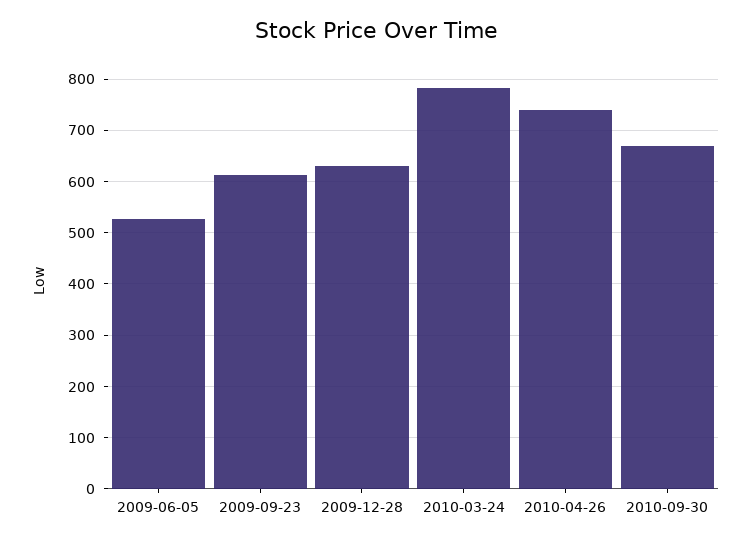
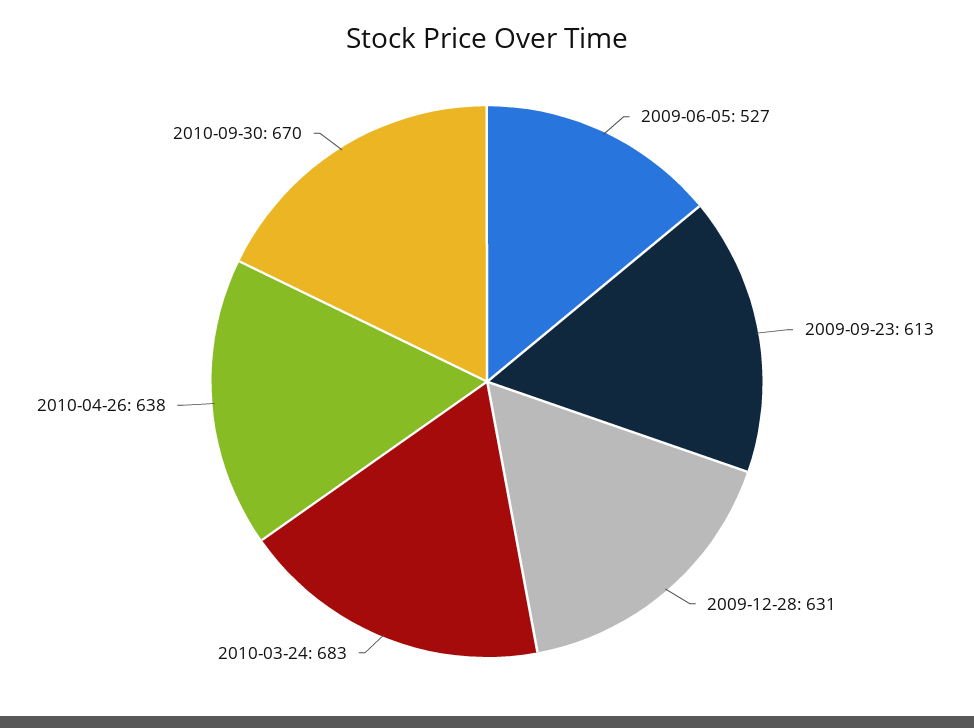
2010-03-24: 780 -> 683
2010-04-26: 740 -> 638

